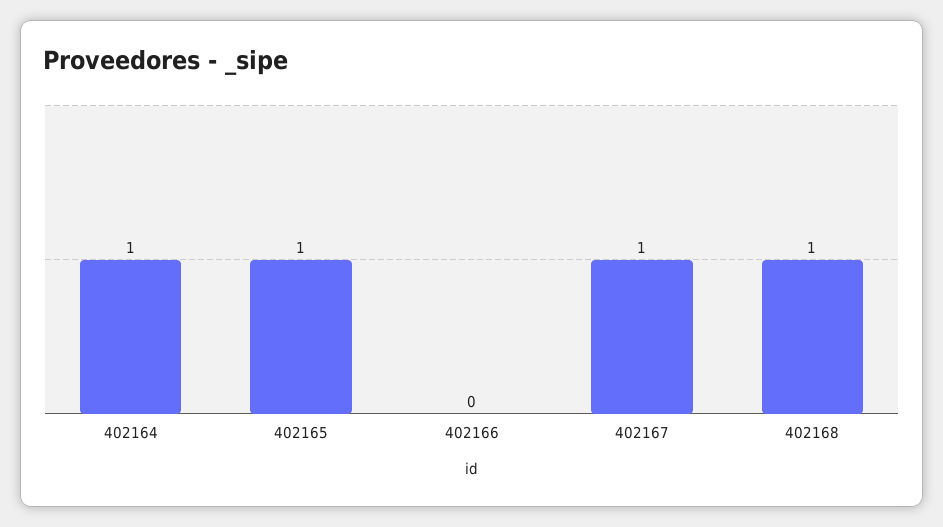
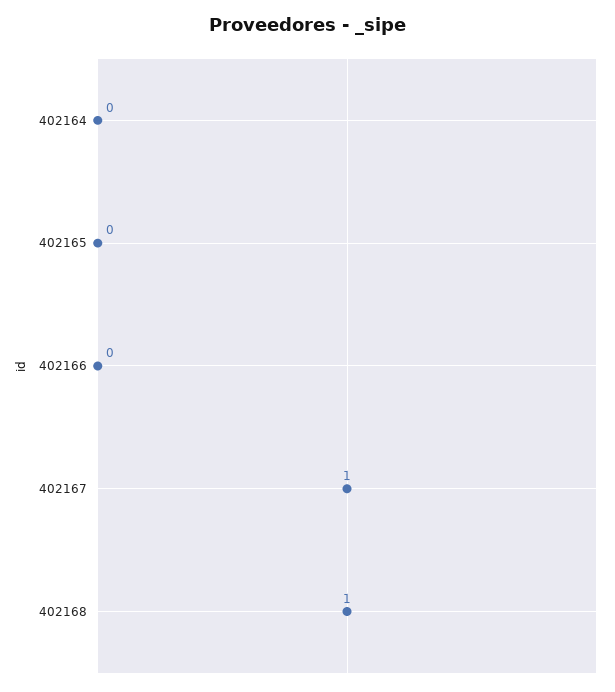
402164: 1 -> 0
402165: 1 -> 0

